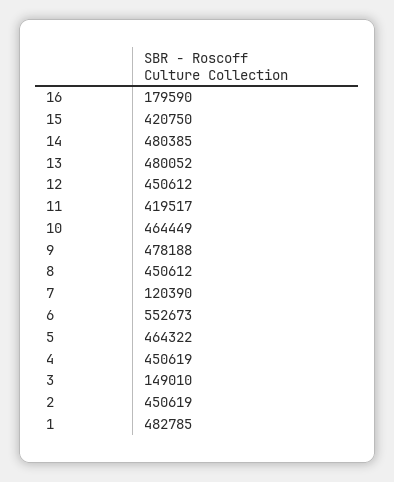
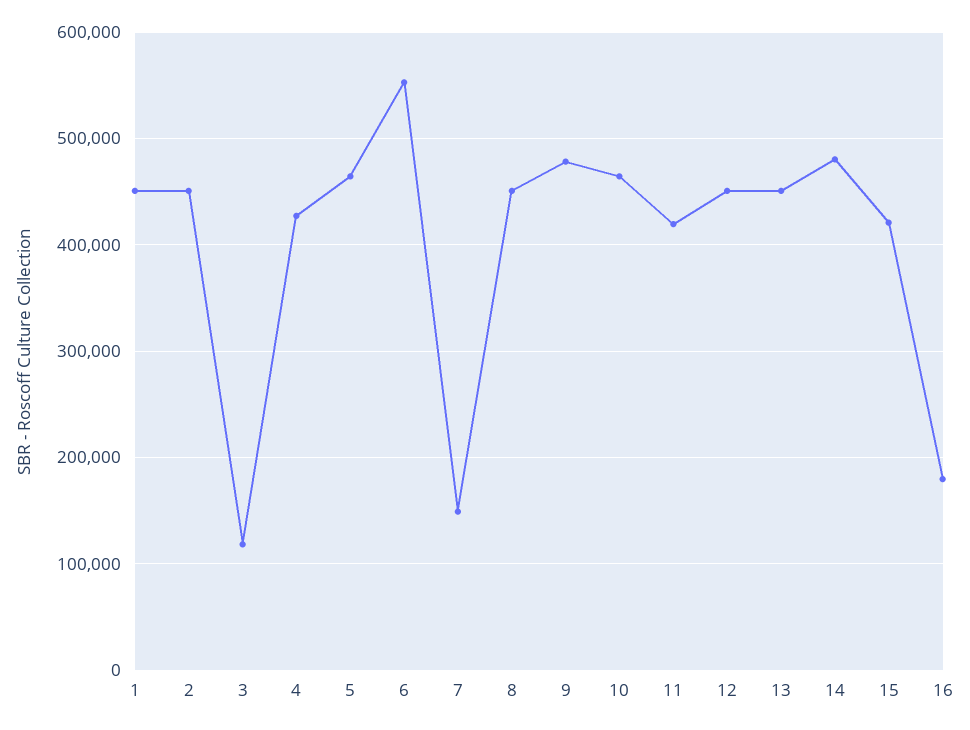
13: 480052 -> 450000
7: 120390 -> 150000
4: 450619 -> 430000
3: 149010 -> 120000
1: 482785 -> 450000

